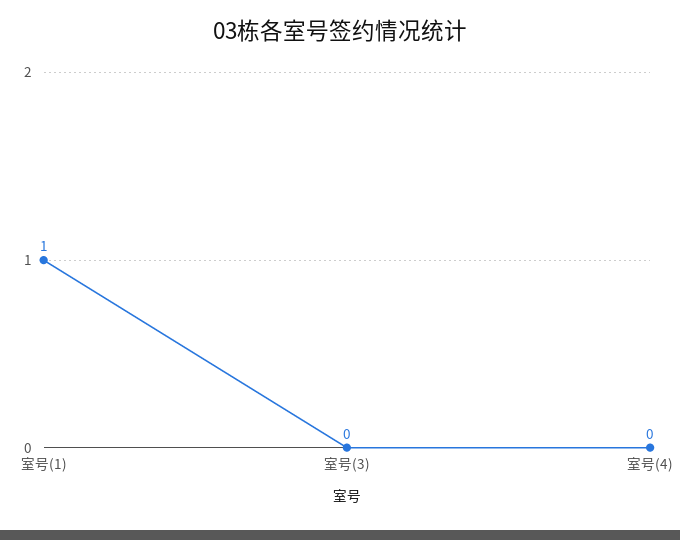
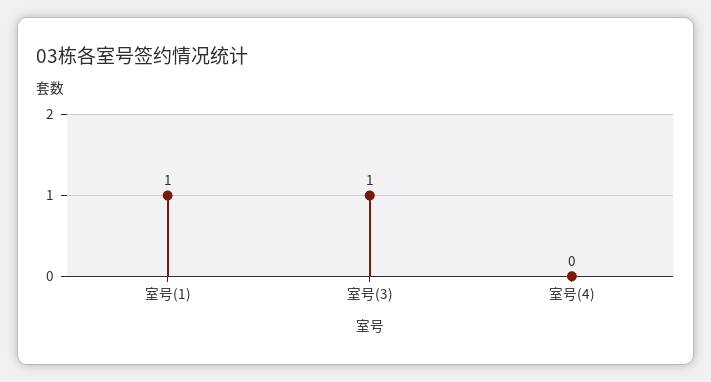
室号(3): 0 -> 1

